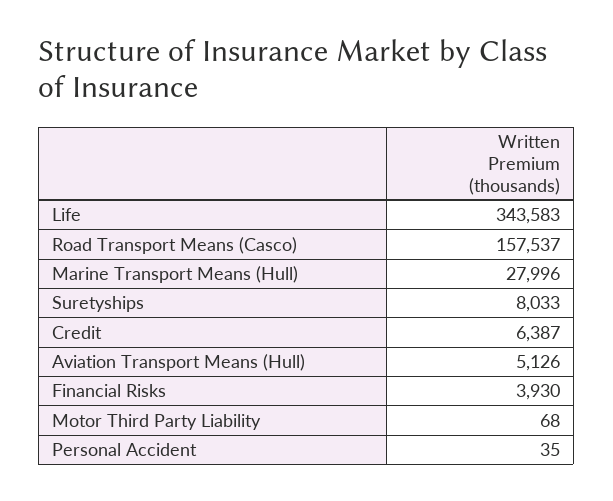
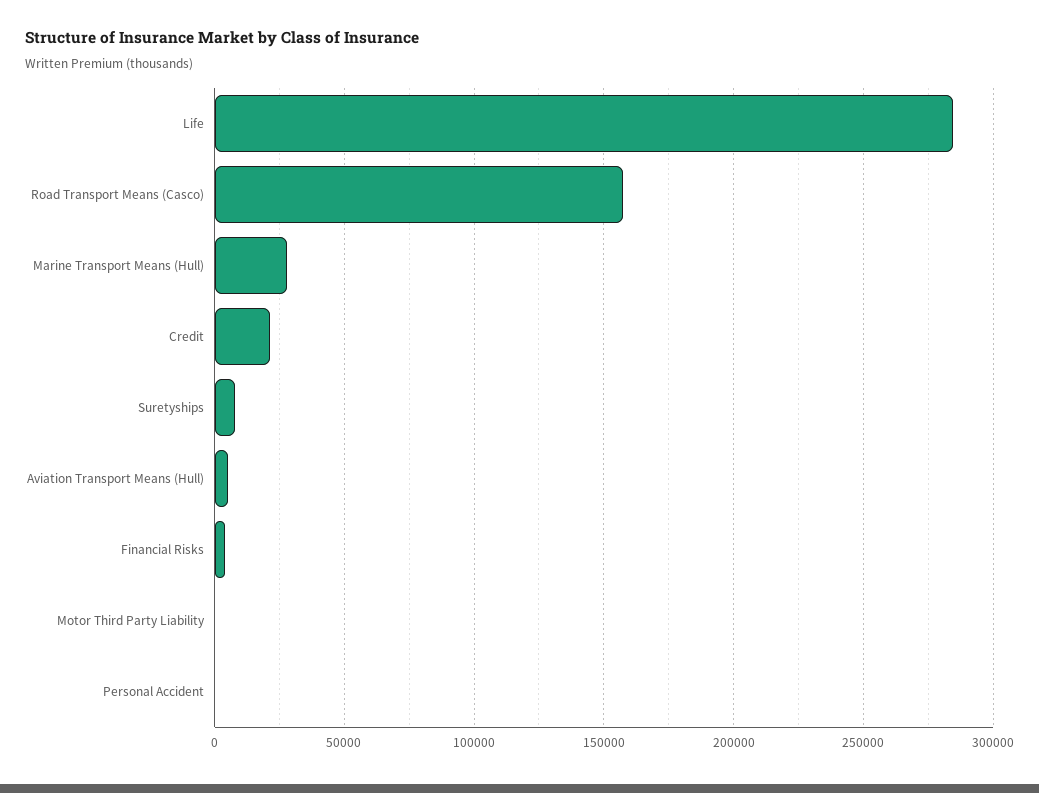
Life: 343583 -> 285000
Credit: 6387 -> 20000

